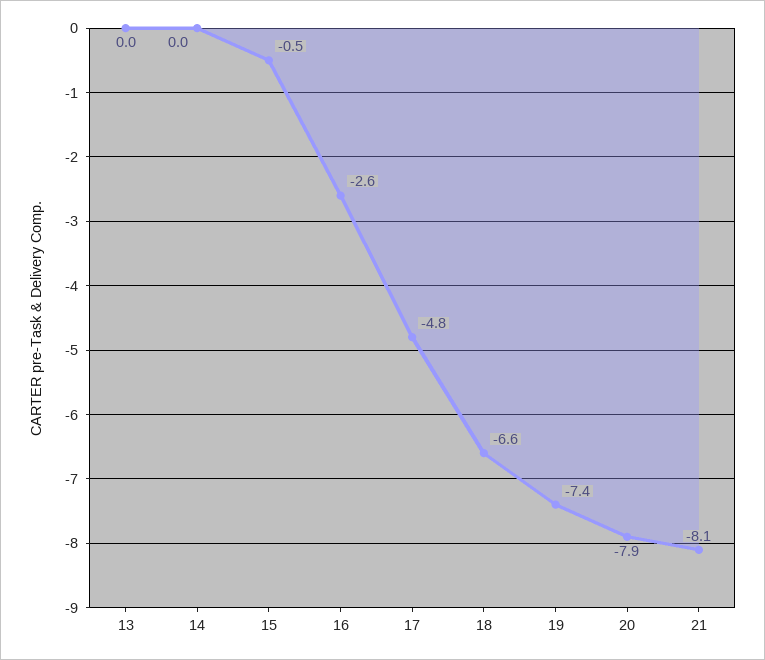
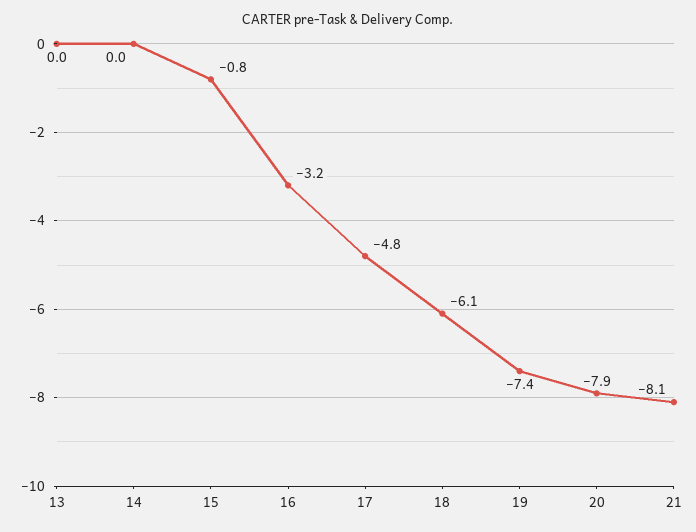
15: -0.5 -> -0.8
16: -2.6 -> -3.2
18: -6.6 -> -6.1

